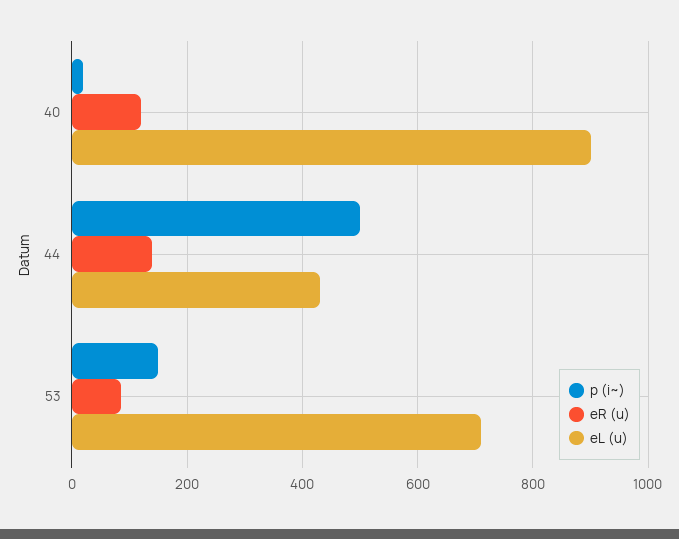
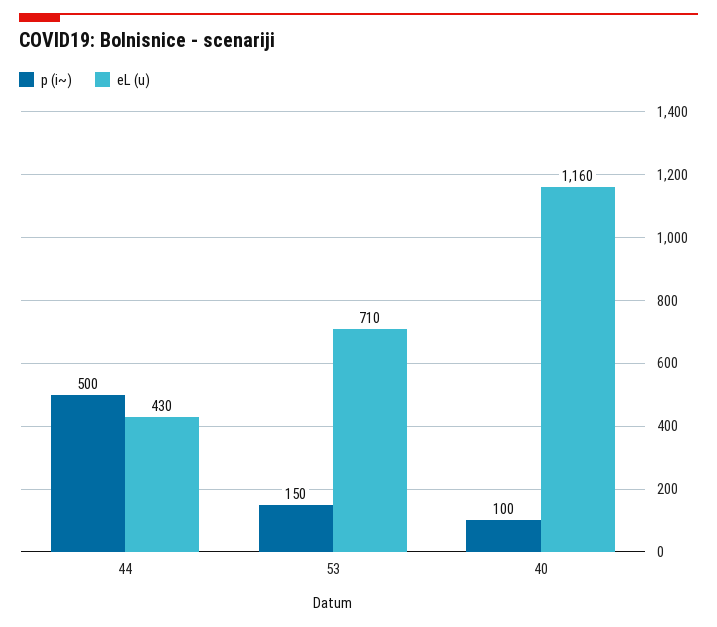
p (i~), 40: 20 -> 100
eR (u), 40: 120 -> none
eL (u), 40: 900 -> 1160
eR (u), 44: 140 -> none
eR (u), 53: 80 -> none

